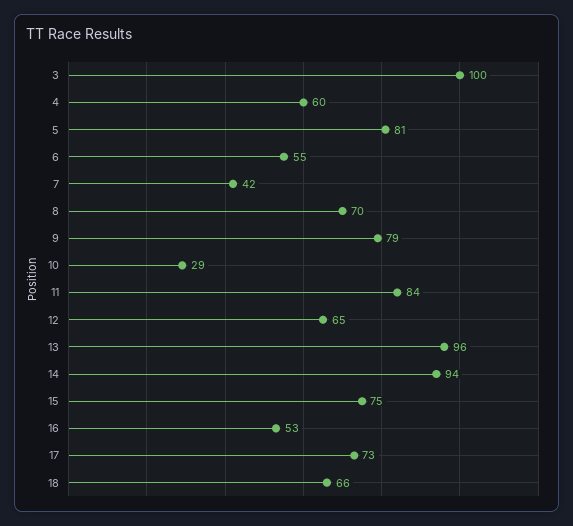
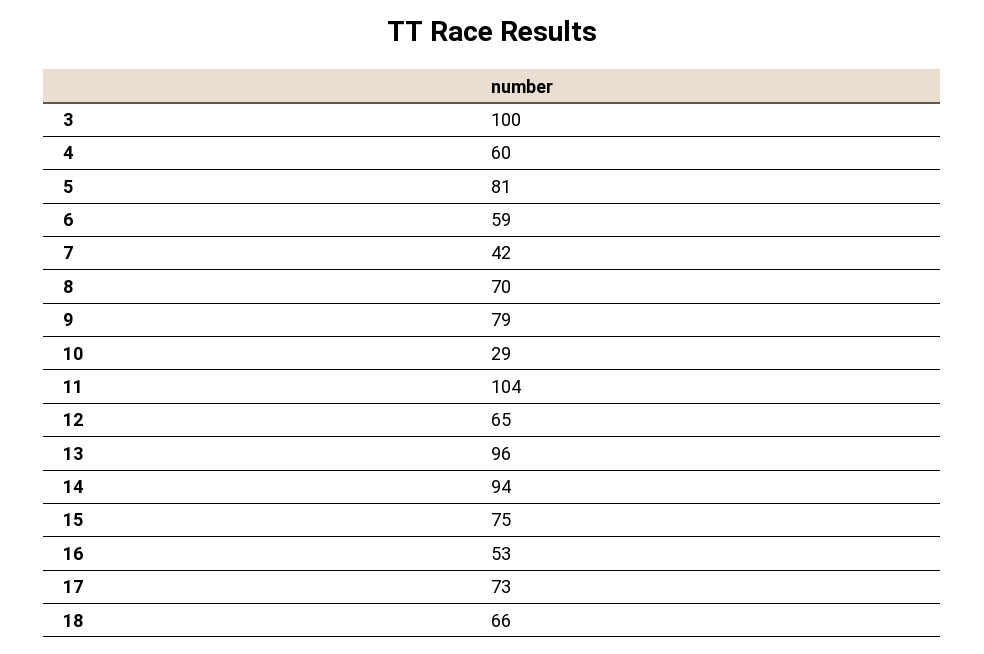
6: 55 -> 59
11: 84 -> 104

